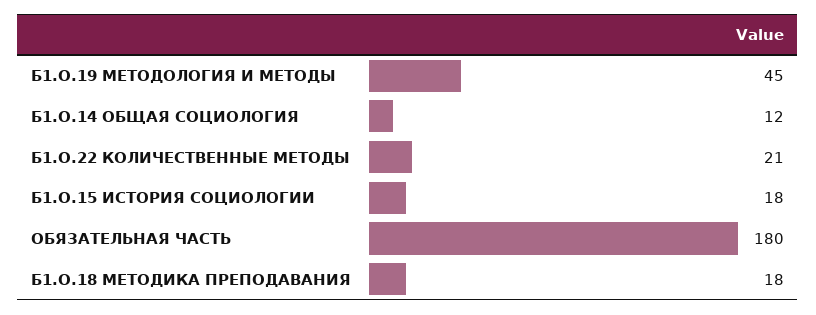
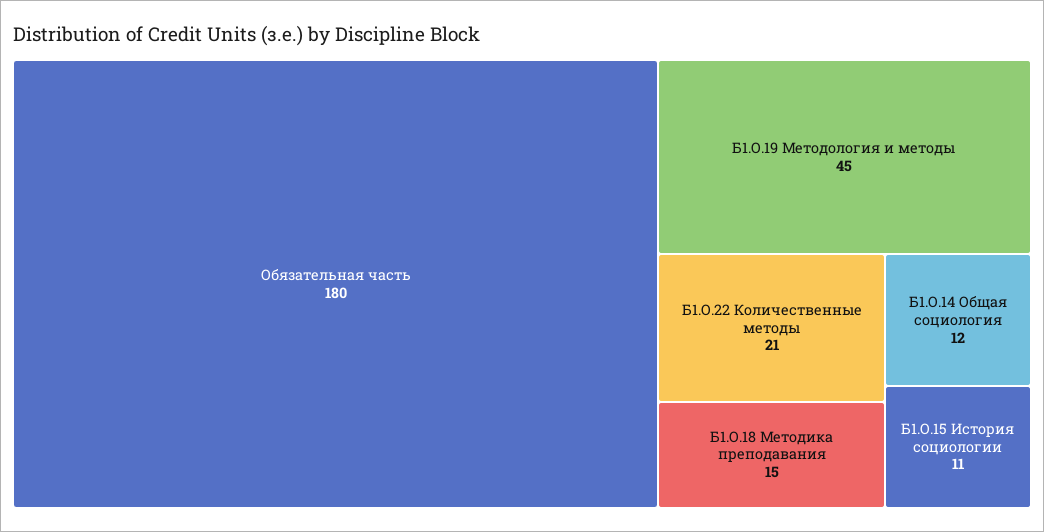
Б1.О.15 ИСТОРИЯ СОЦИОЛОГИИ: 18 -> 11
Б1.О.18 МЕТОДИКА ПРЕПОДАВАНИЯ: 18 -> 15

